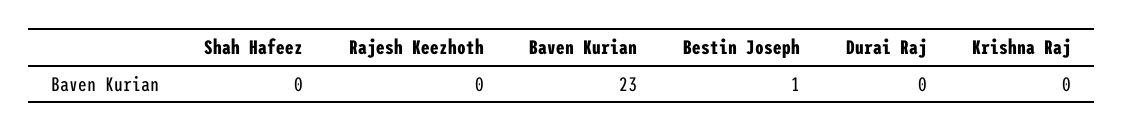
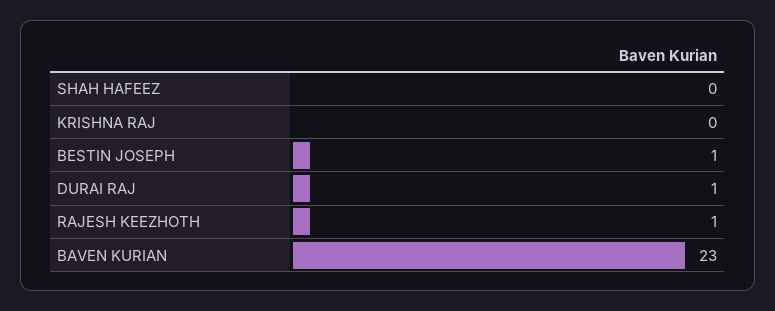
Rajesh Keezhoth: 0 -> 1
Durai Raj: 0 -> 1

